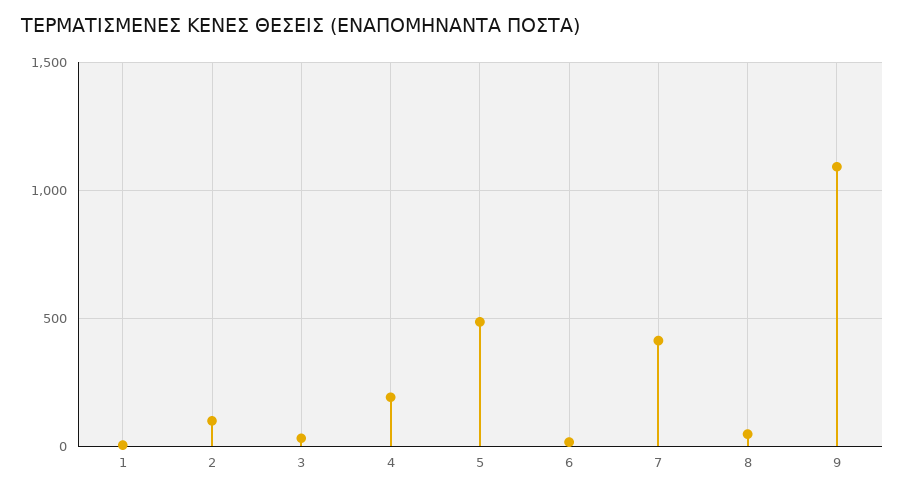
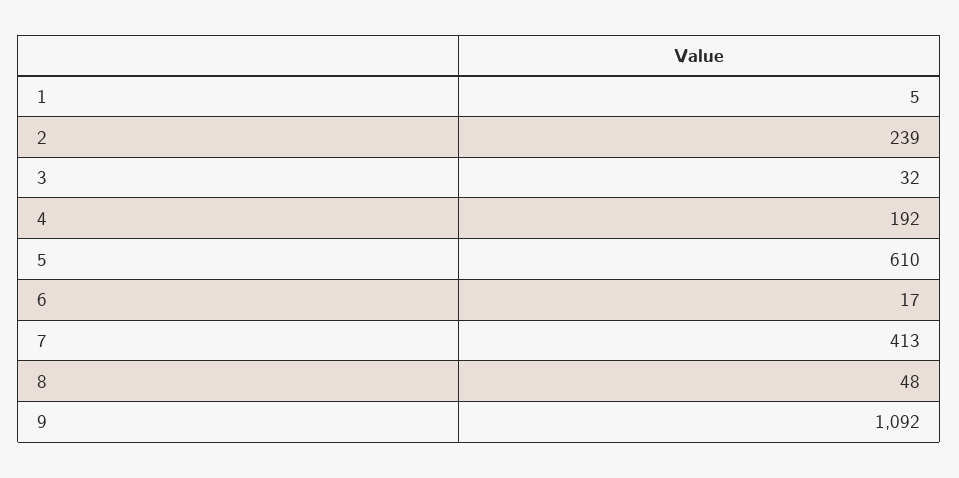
2: 100 -> 239
5: 500 -> 610

